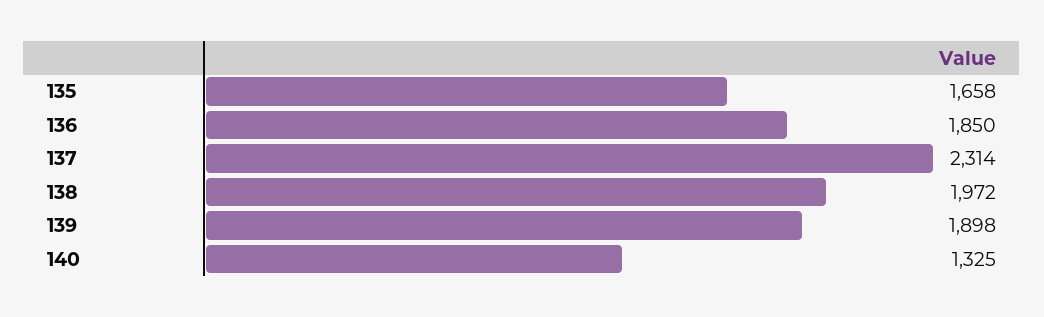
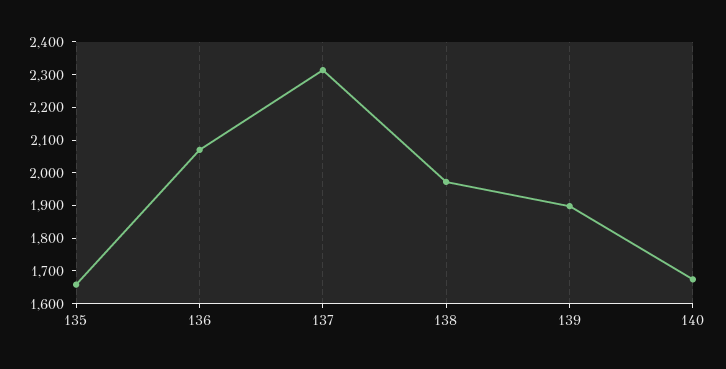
136: 1850 -> 2075
140: 1325 -> 1675

